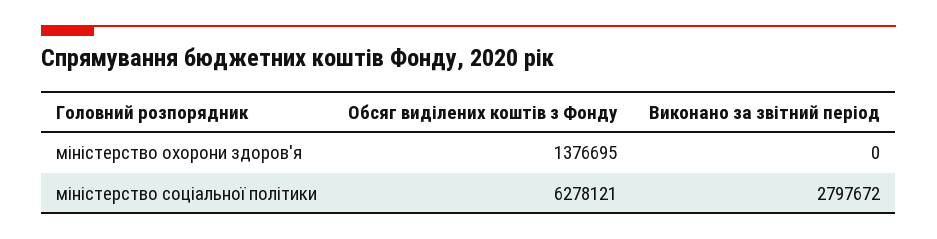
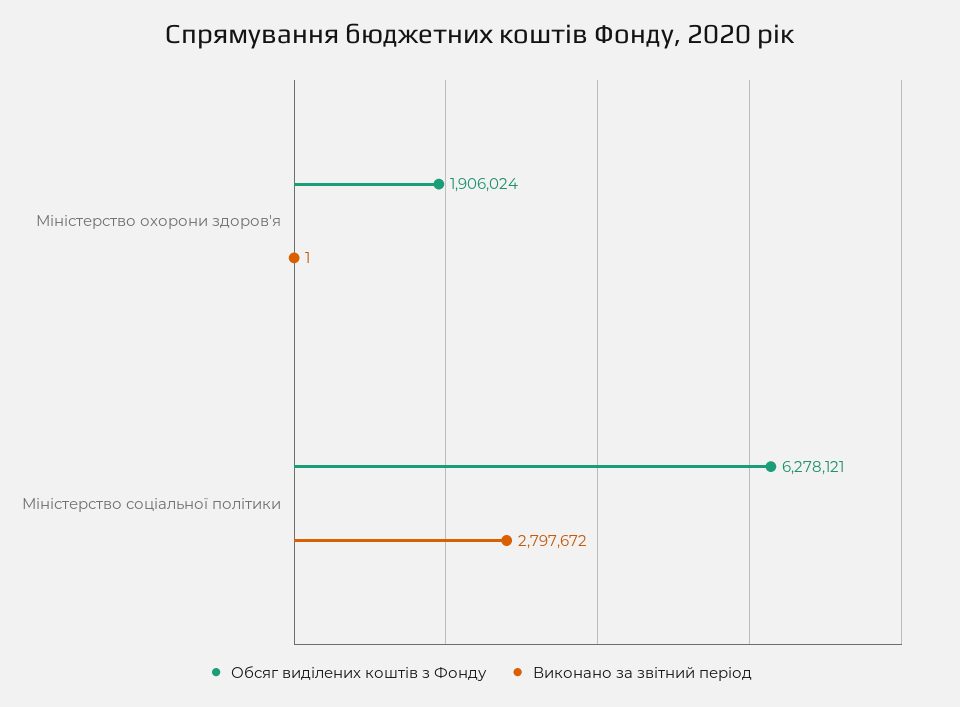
Обсяг виділених коштів з Фонду, міністерство охорони здоров'я: 1376695 -> 1906024
Виконано за звітний період, міністерство охорони здоров'я: 0 -> 1

